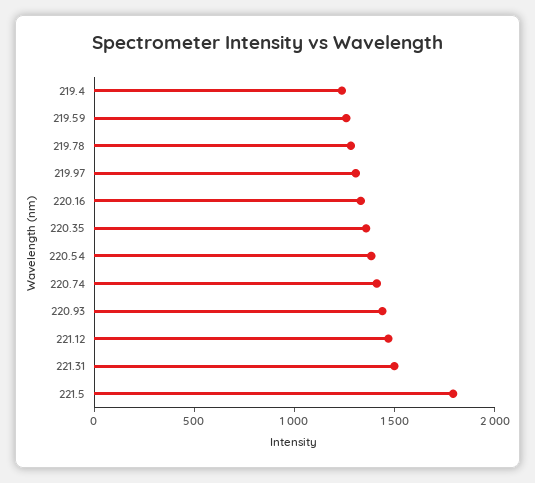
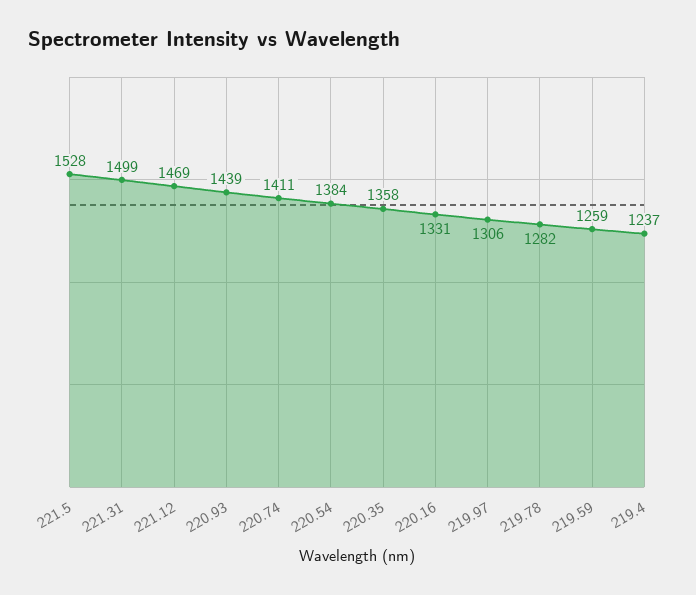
221.5: 1800 -> 1528

